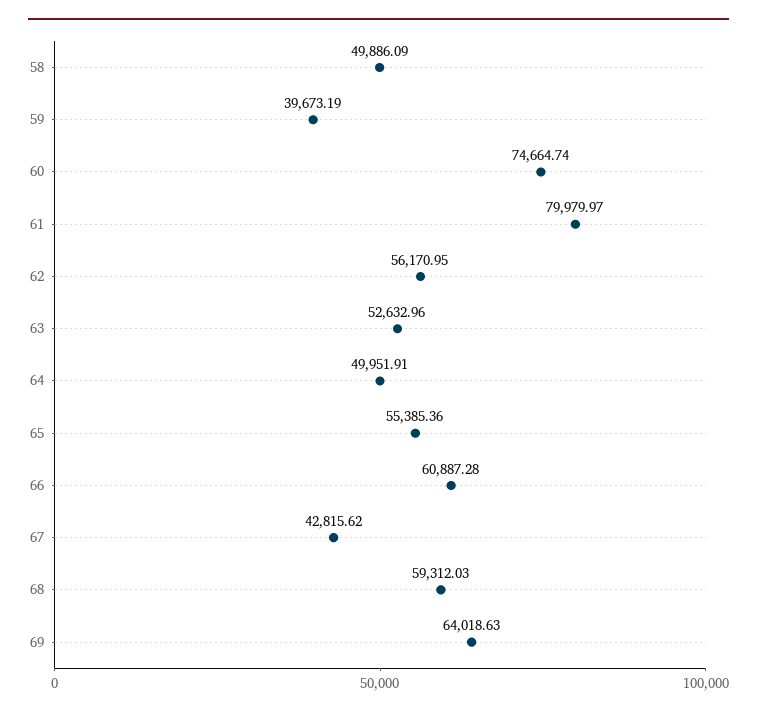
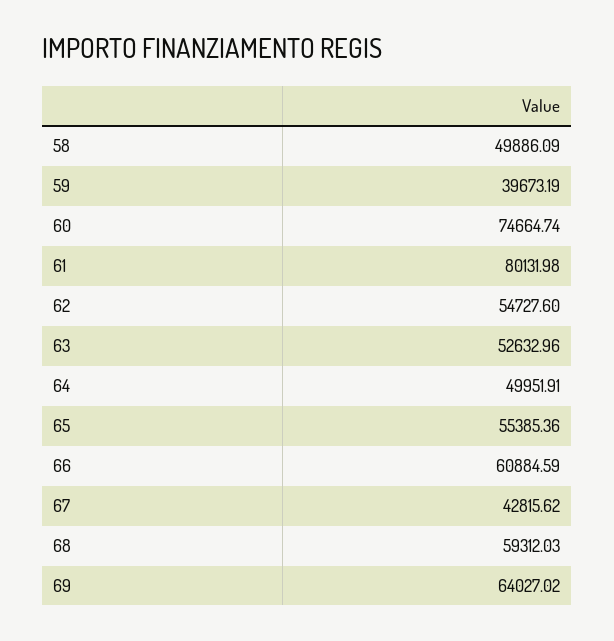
61: 79979.97 -> 80131.98
62: 56170.95 -> 54727.6
66: 60887.28 -> 60884.59
69: 64018.63 -> 64027.02

